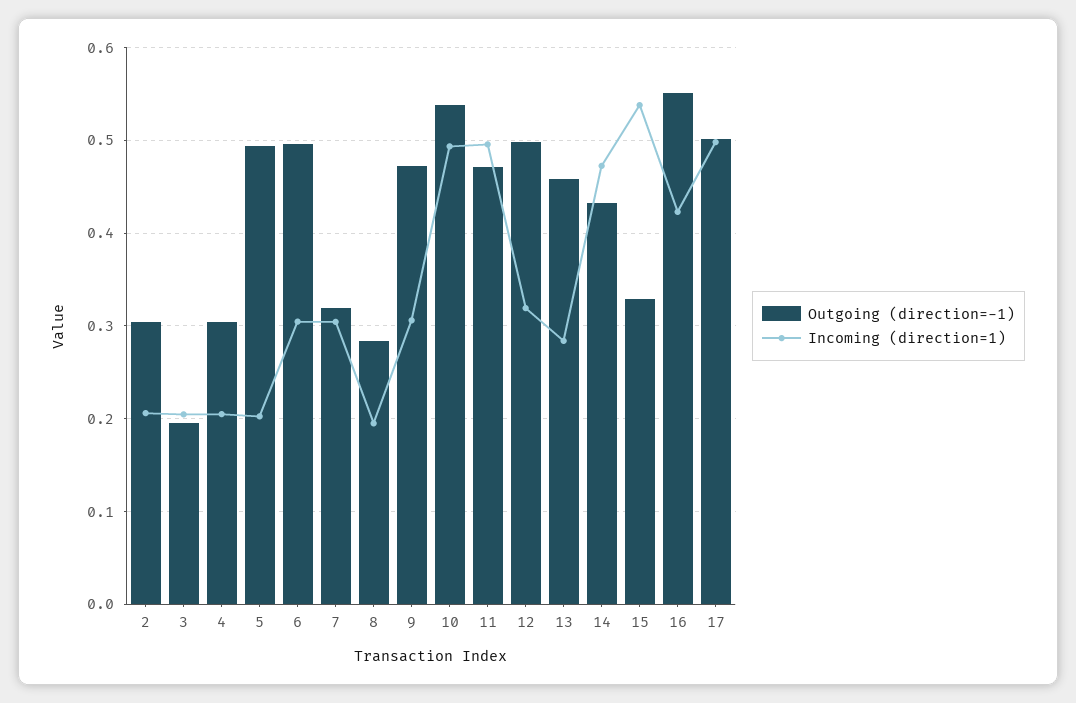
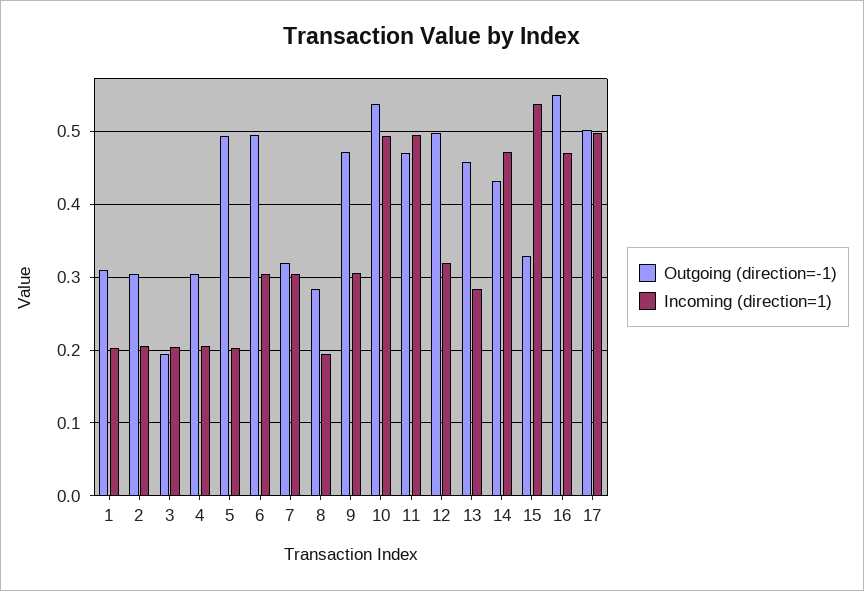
Incoming (direction=1), 16: 0.42 -> 0.47
Outgoing (direction=-1), 1: none -> 0.31
Incoming (direction=1), 1: none -> 0.2

